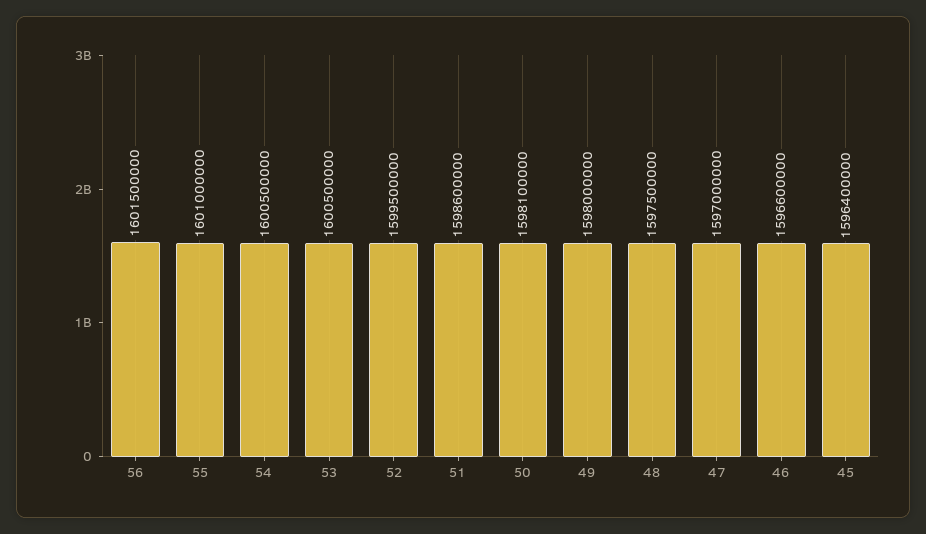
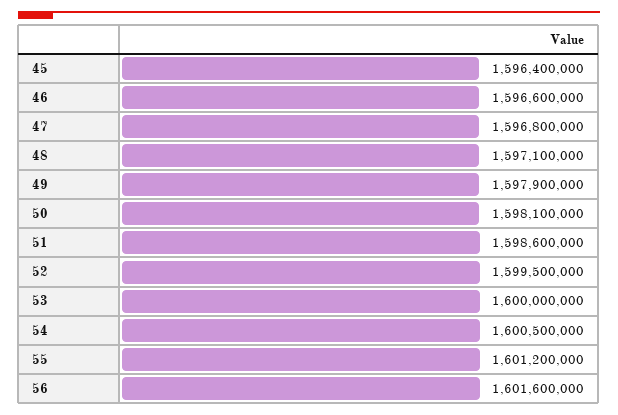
56: 1601500000 -> 1601600000
55: 1601000000 -> 1601200000
53: 1600500000 -> 1600000000
49: 1598000000 -> 1597900000
48: 1597500000 -> 1597100000
47: 1597000000 -> 1596800000

